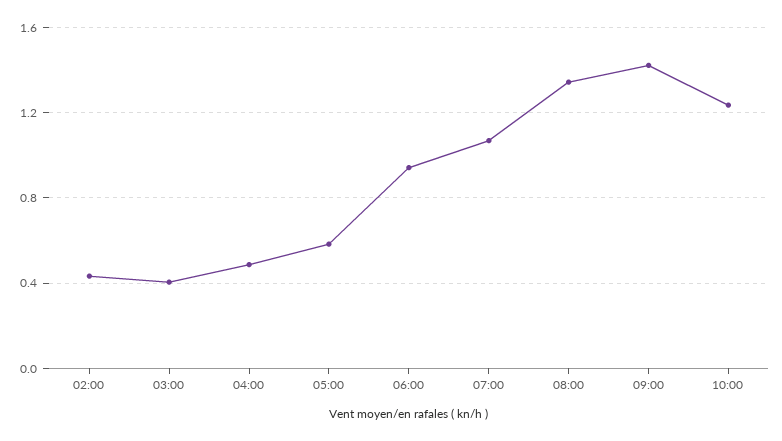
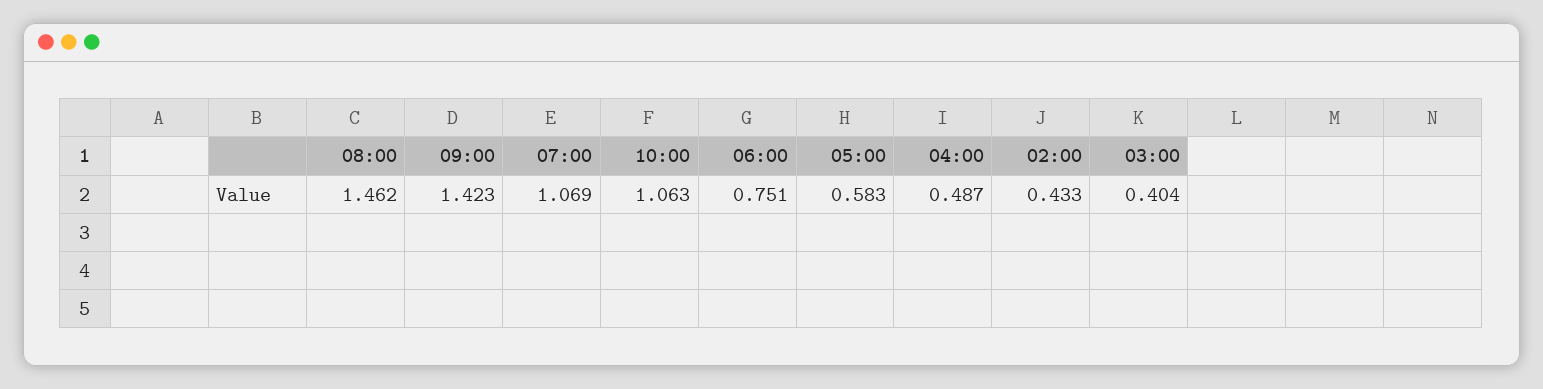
06:00: 0.95 -> 0.751
08:00: 1.35 -> 1.462
10:00: 1.25 -> 1.063

